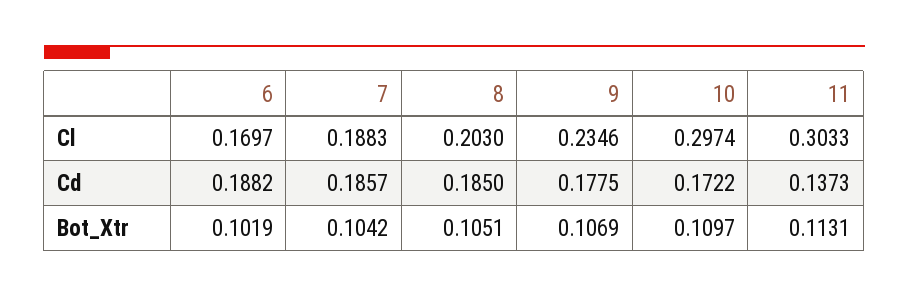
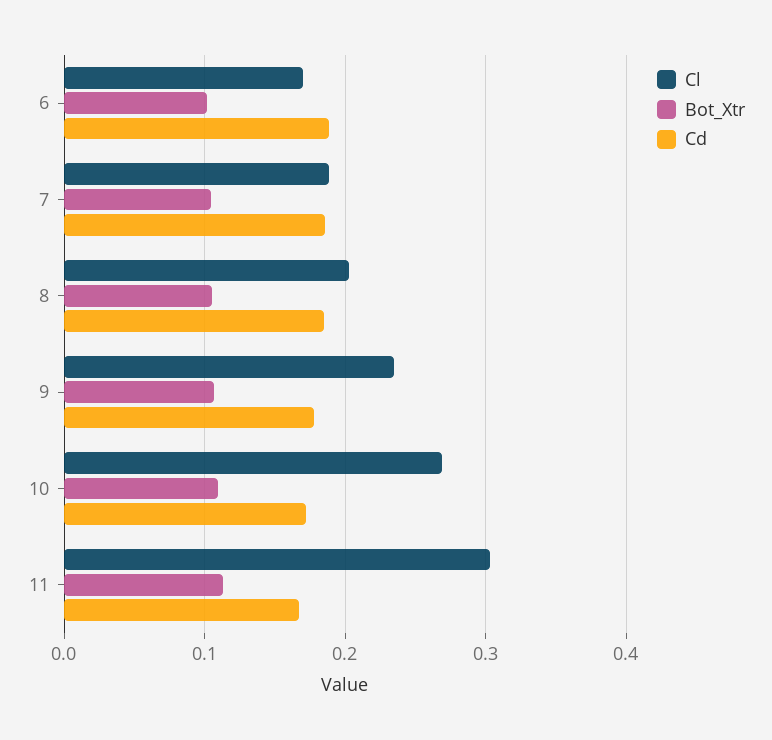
Cl, 10: 0.2974 -> 0.27
Cd, 11: 0.1373 -> 0.17

